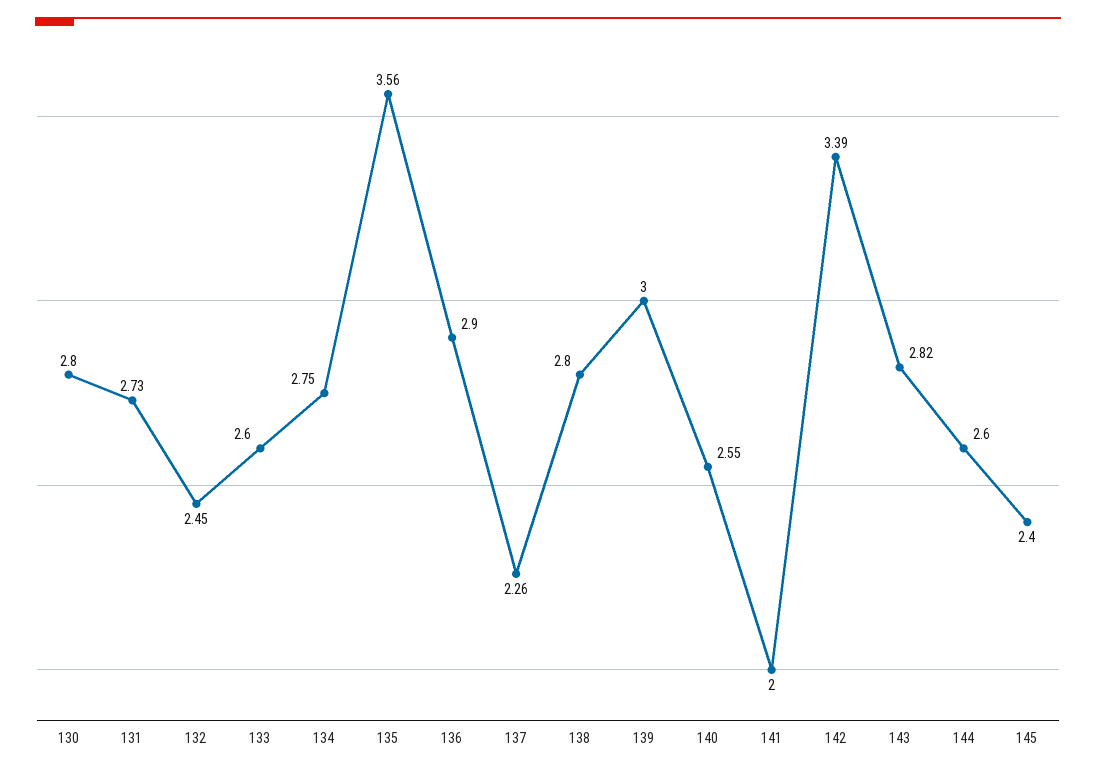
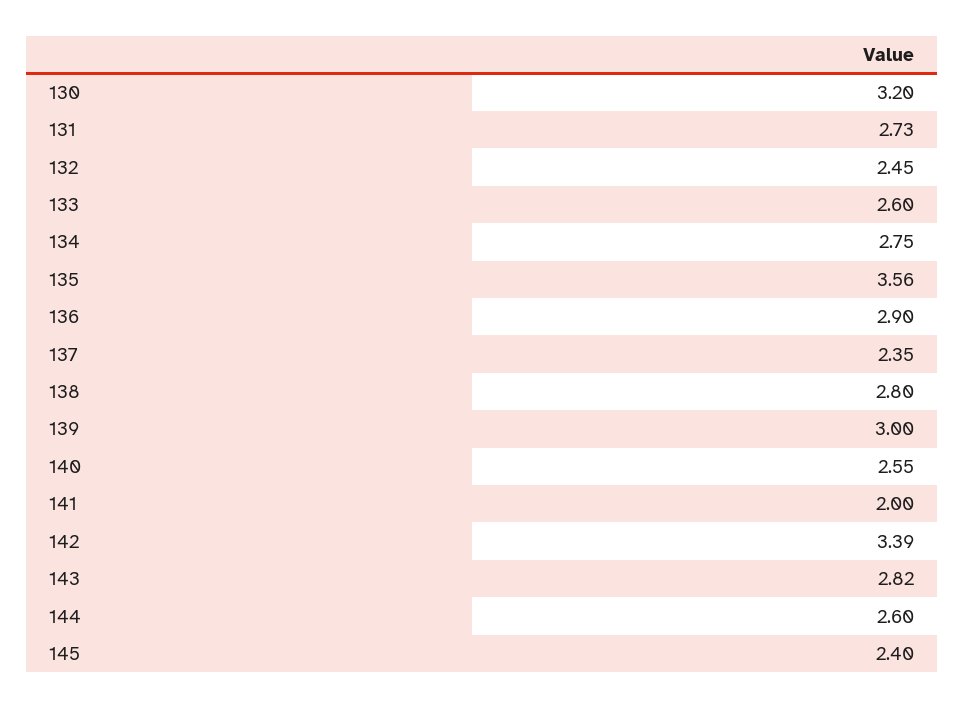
130: 2.8 -> 3.2
137: 2.26 -> 2.35

